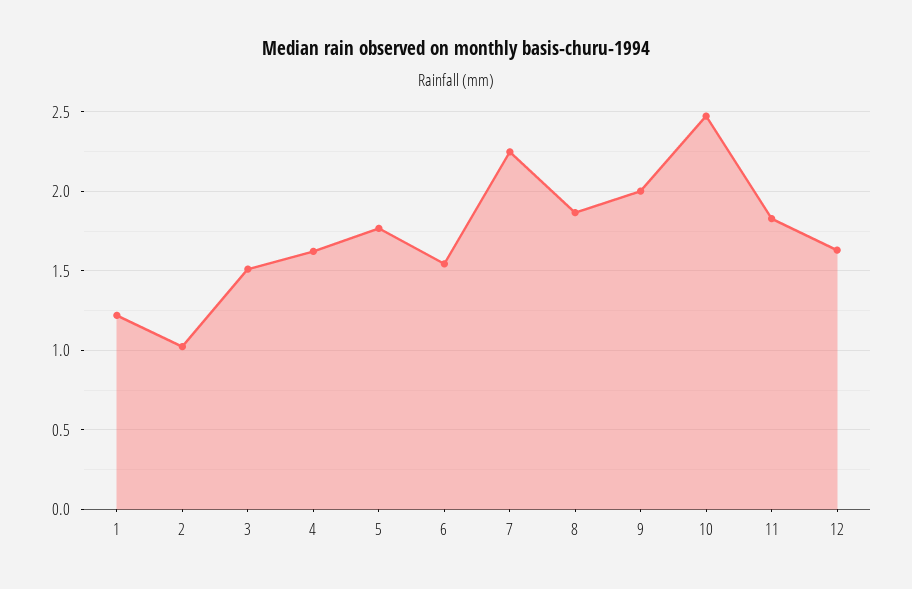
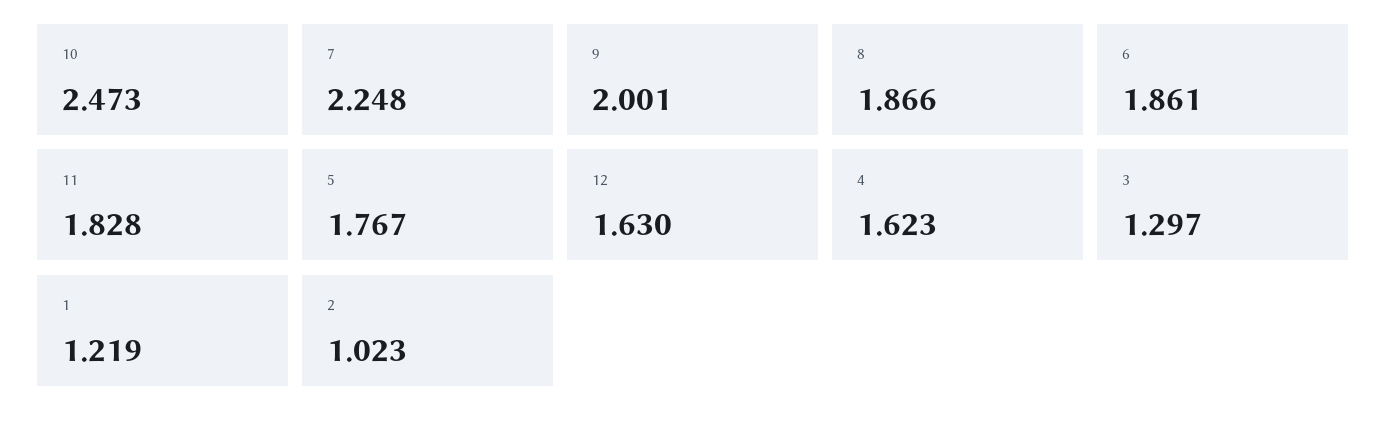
3: 1.5 -> 1.297
6: 1.55 -> 1.861

